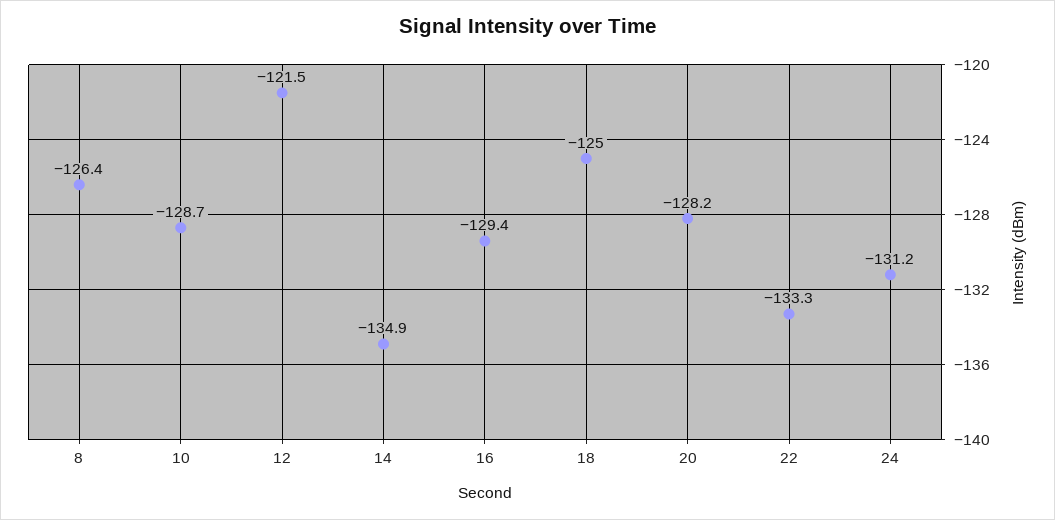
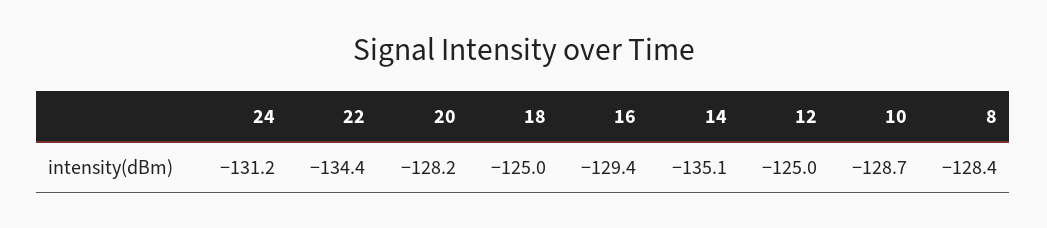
8: -126.4 -> -128.4
12: -121.5 -> -125
14: -134.9 -> -135.1
22: -133.3 -> -134.4

